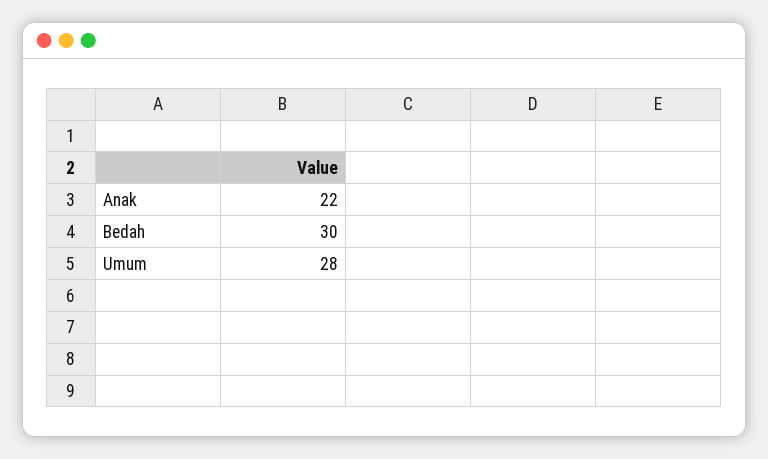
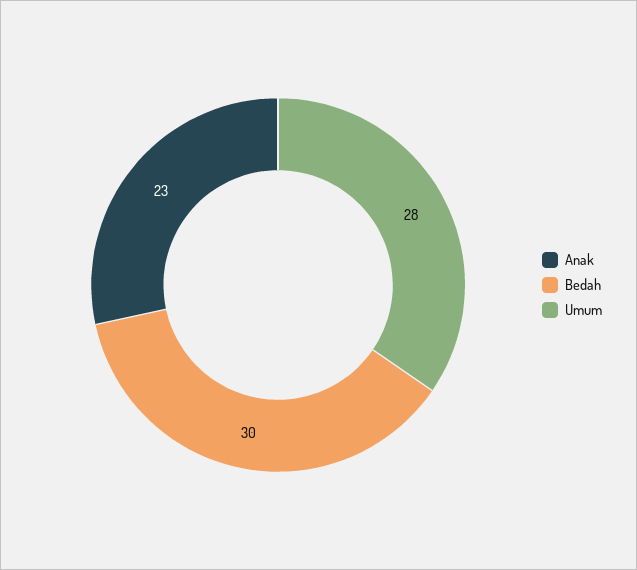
Anak: 22 -> 23

